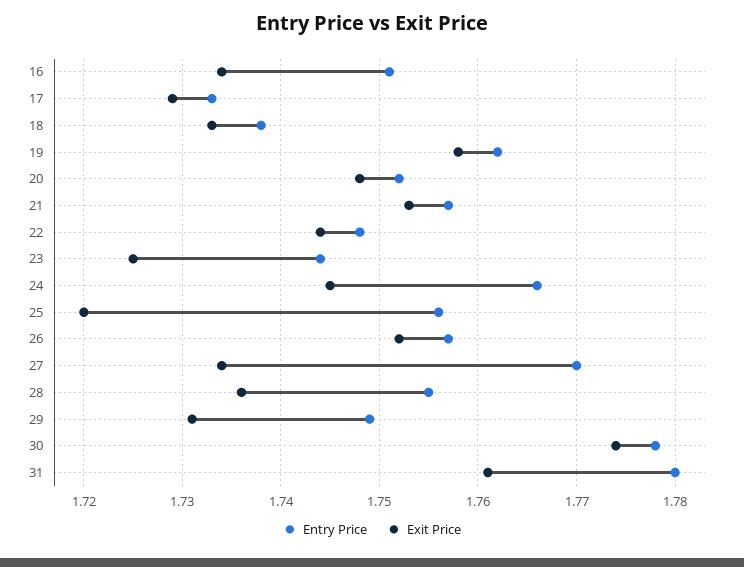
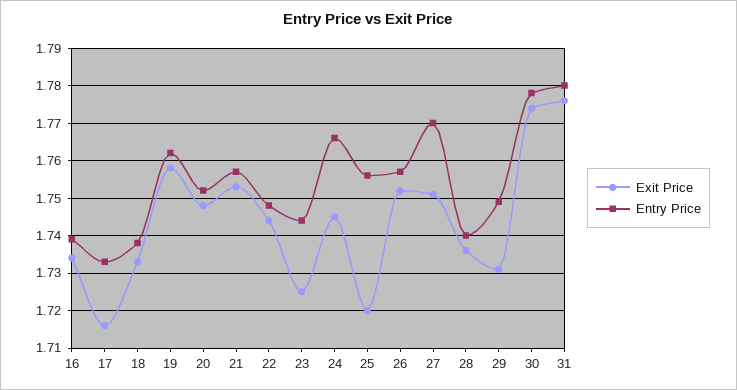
Entry Price, 16: 1.751 -> 1.74
Exit Price, 17: 1.729 -> 1.715
Exit Price, 27: 1.734 -> 1.75
Entry Price, 28: 1.755 -> 1.74
Exit Price, 31: 1.761 -> 1.775

